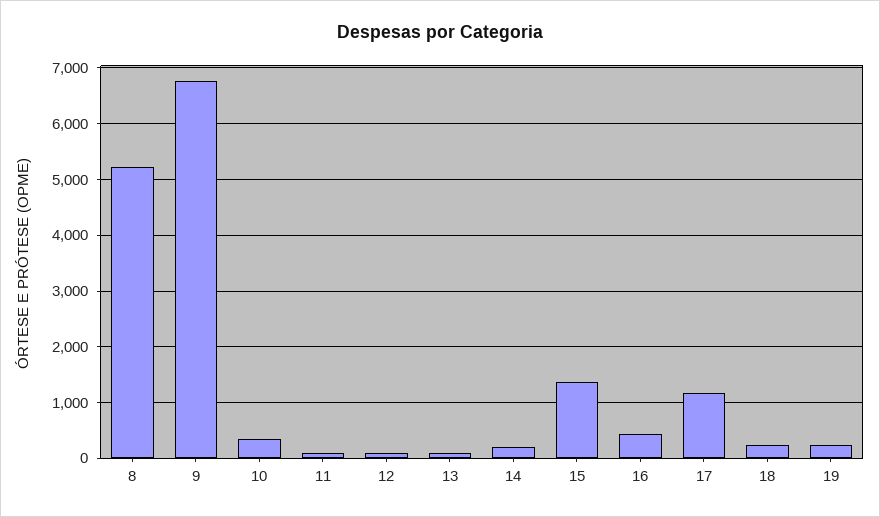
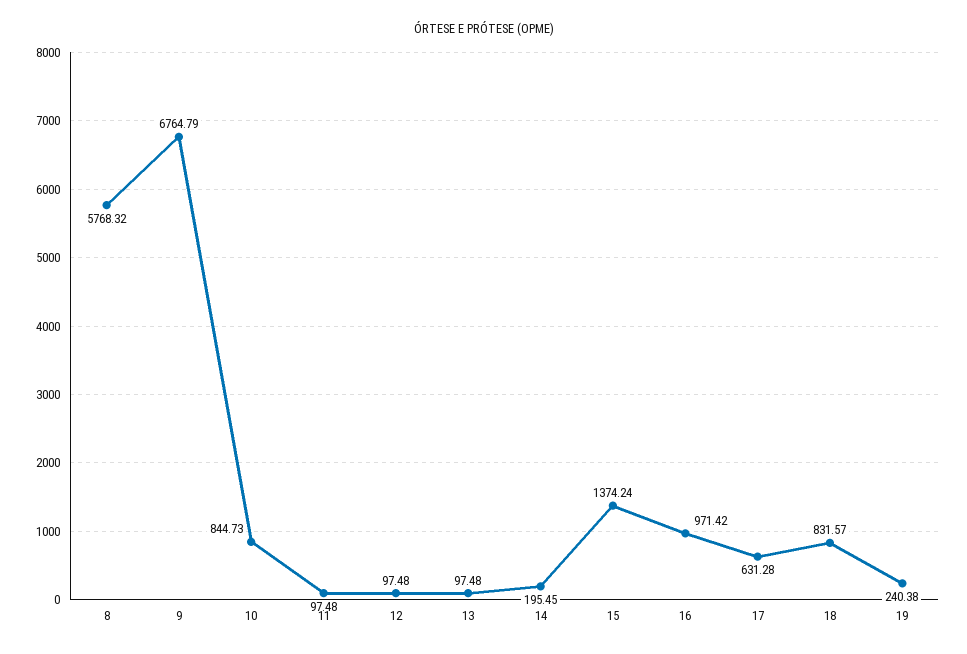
8: 5200 -> 5768.32
10: 400 -> 844.73
16: 400 -> 971.42
17: 1200 -> 631.28
18: 200 -> 831.57

